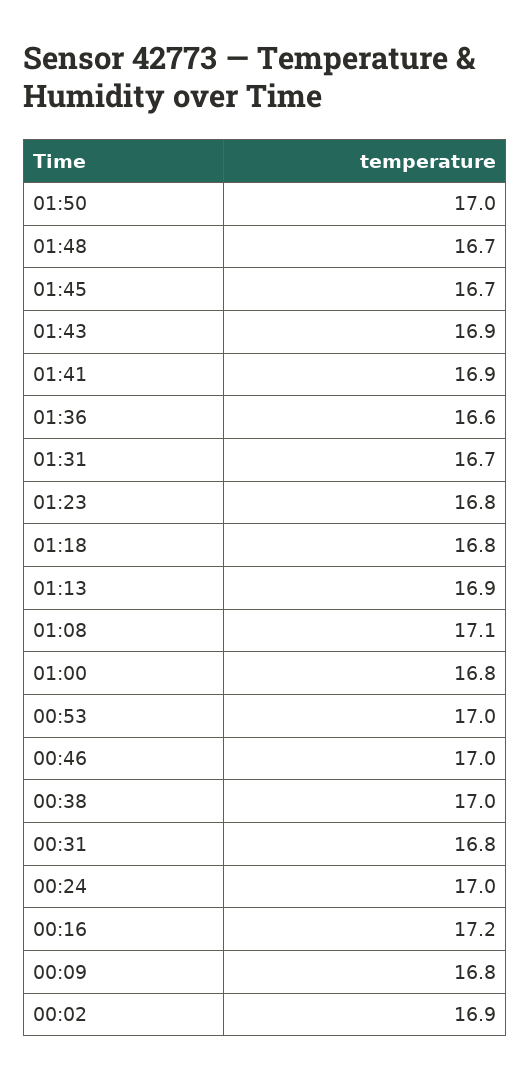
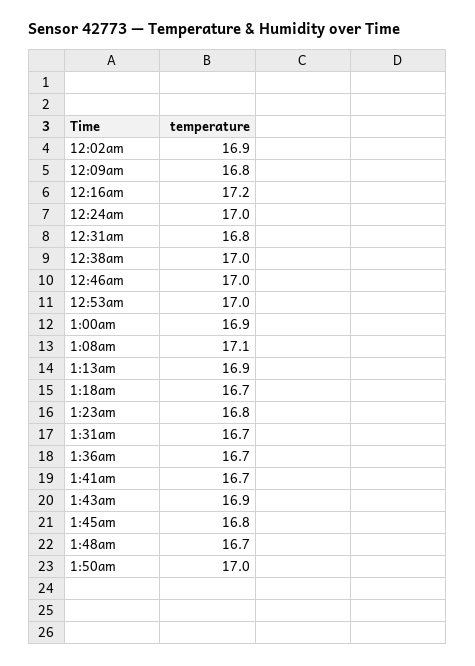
01:45: 16.7 -> 16.8
01:41: 16.9 -> 16.7
01:36: 16.6 -> 16.7
01:18: 16.8 -> 16.7
01:00: 16.8 -> 16.9

